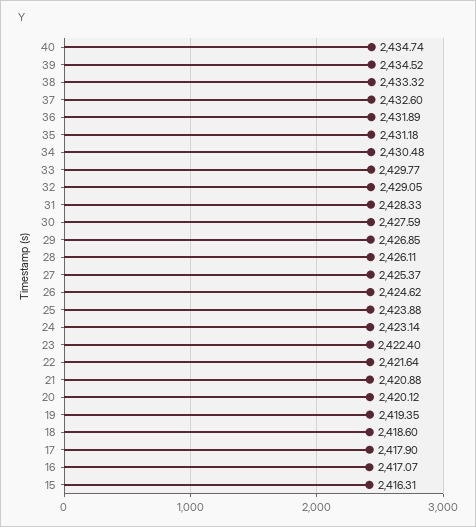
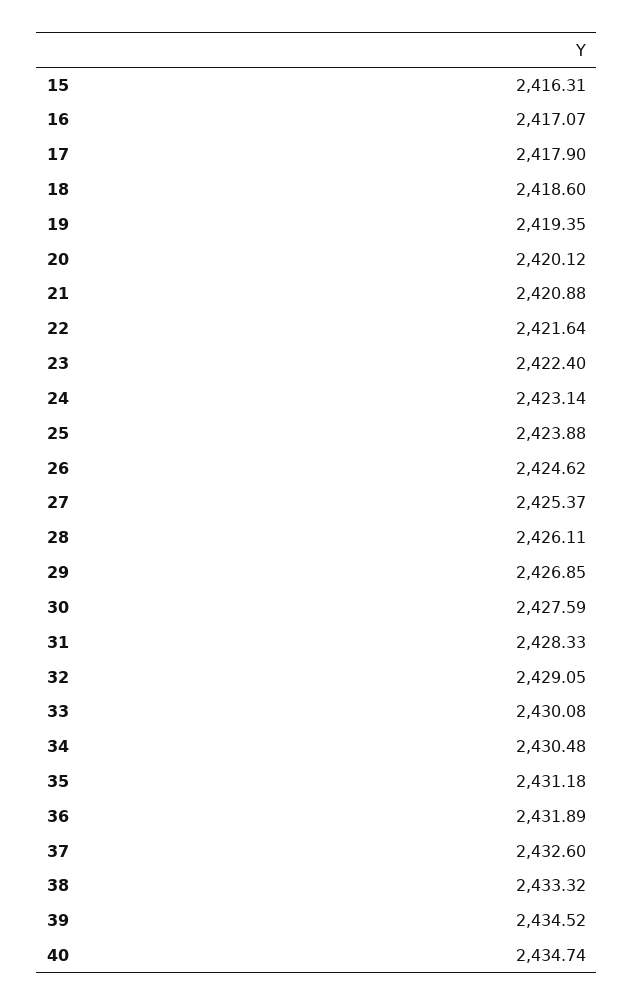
33: 2429.77 -> 2430.08

